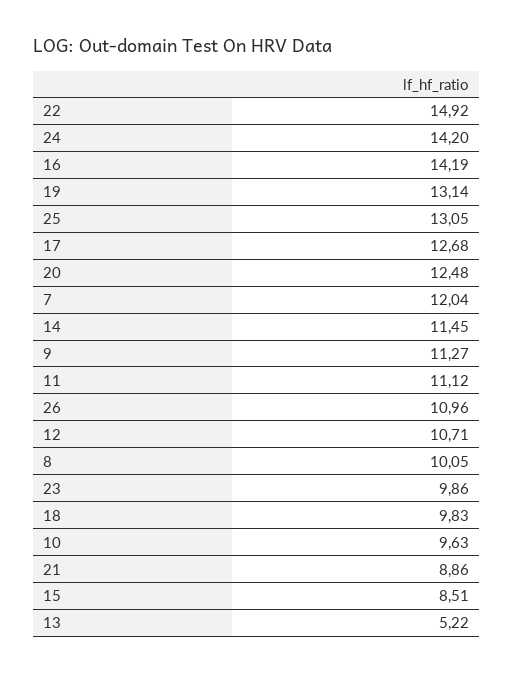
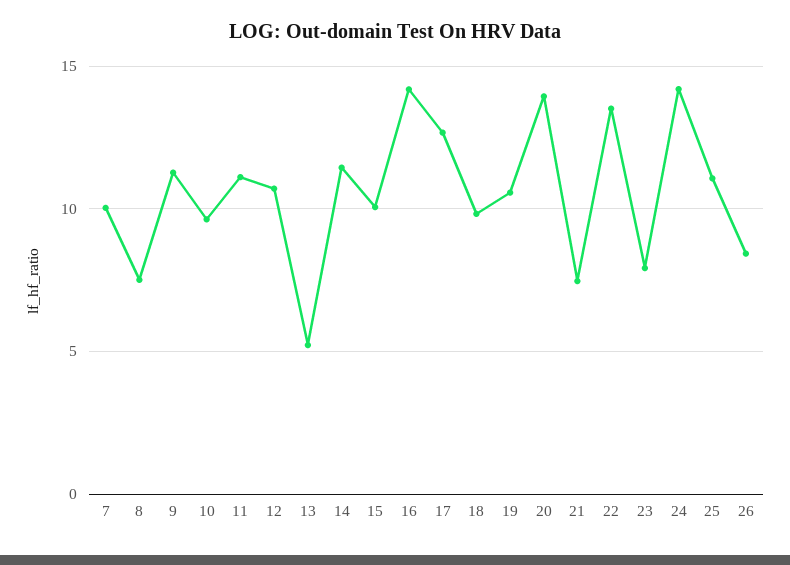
22: 14.92 -> 13.5
19: 13.14 -> 10.5
25: 13.05 -> 11
20: 12.48 -> 14
7: 12.04 -> 10
26: 10.96 -> 8.5
8: 10.05 -> 7.5
23: 9.86 -> 8
21: 8.86 -> 7.5
15: 8.51 -> 10

